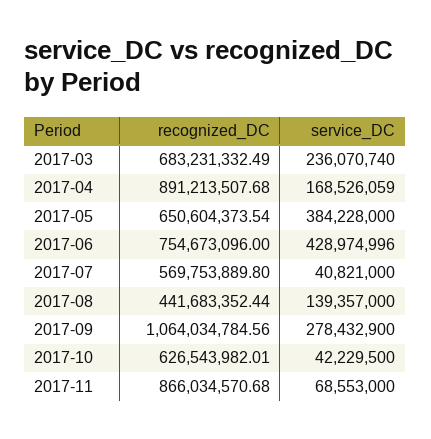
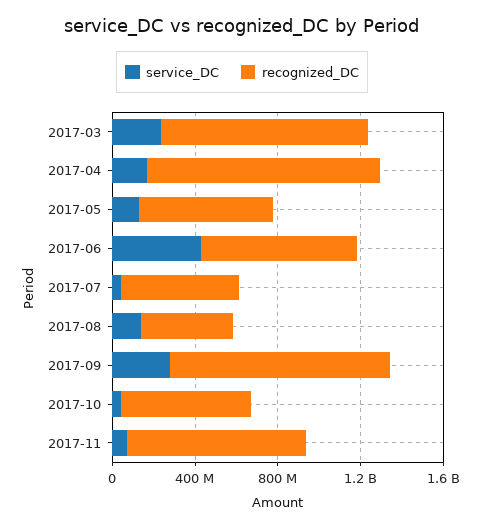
recognized_DC, 2017-03: 683231332.49 -> 1000000000
recognized_DC, 2017-04: 891213507.68 -> 1100000000
service_DC, 2017-05: 384228000 -> 100000000

